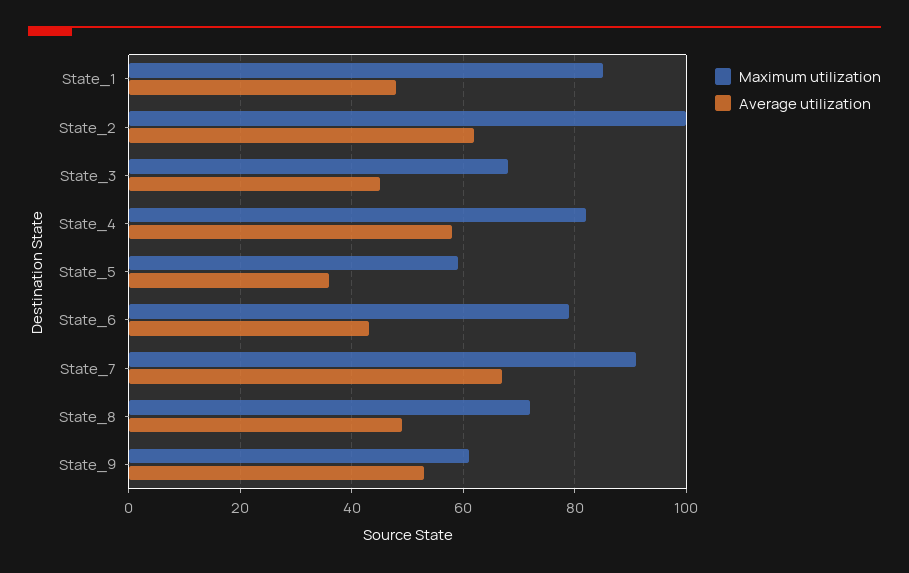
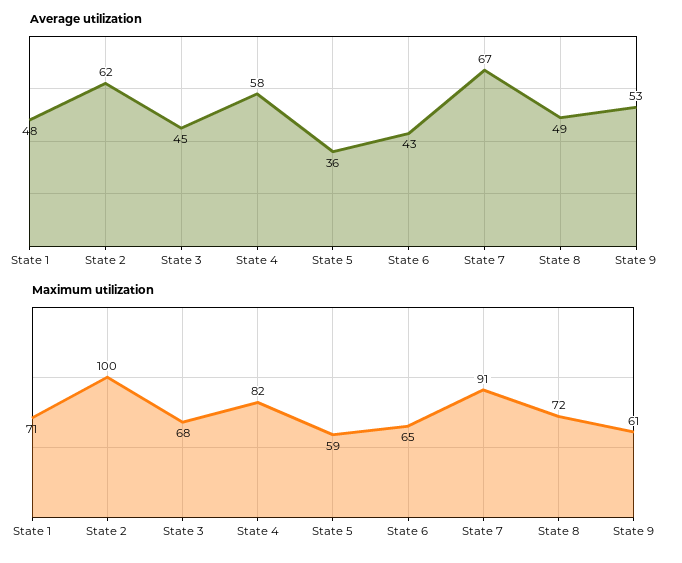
Maximum utilization, State_1: 85 -> 71
Maximum utilization, State_6: 80 -> 65

